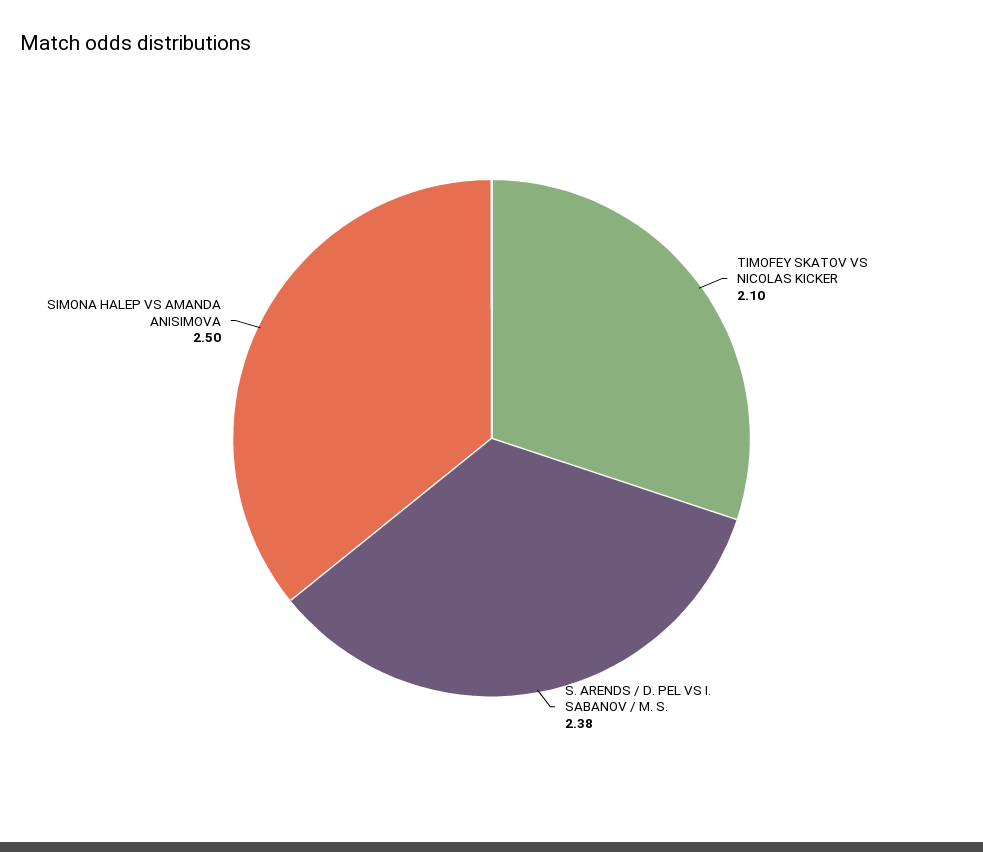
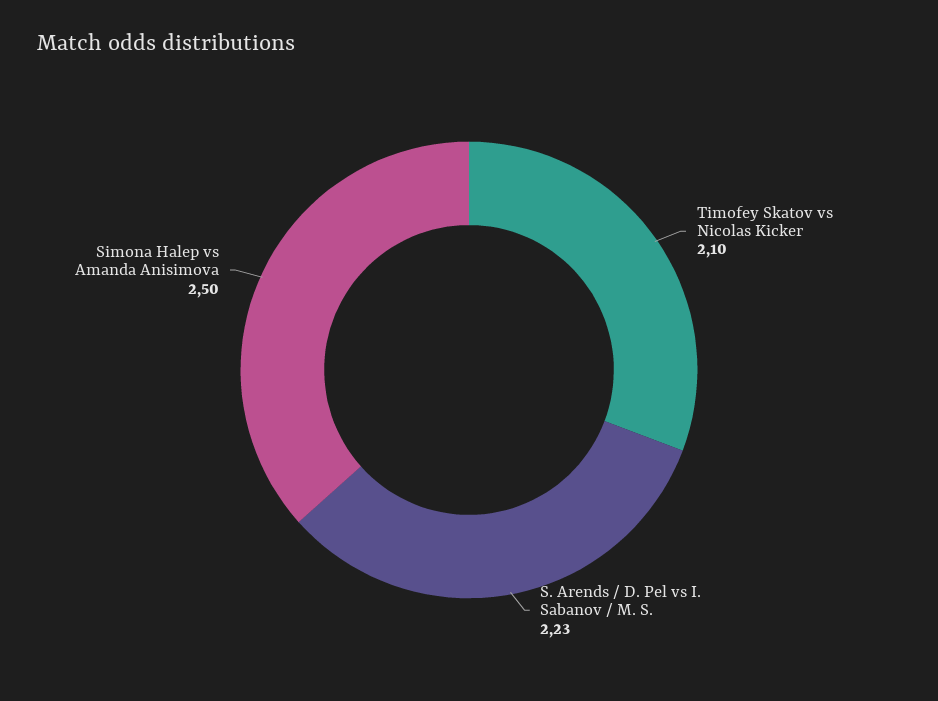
S. ARENDS / D. PEL VS I. SABANOV / M. S.: 2.38 -> 2.23

